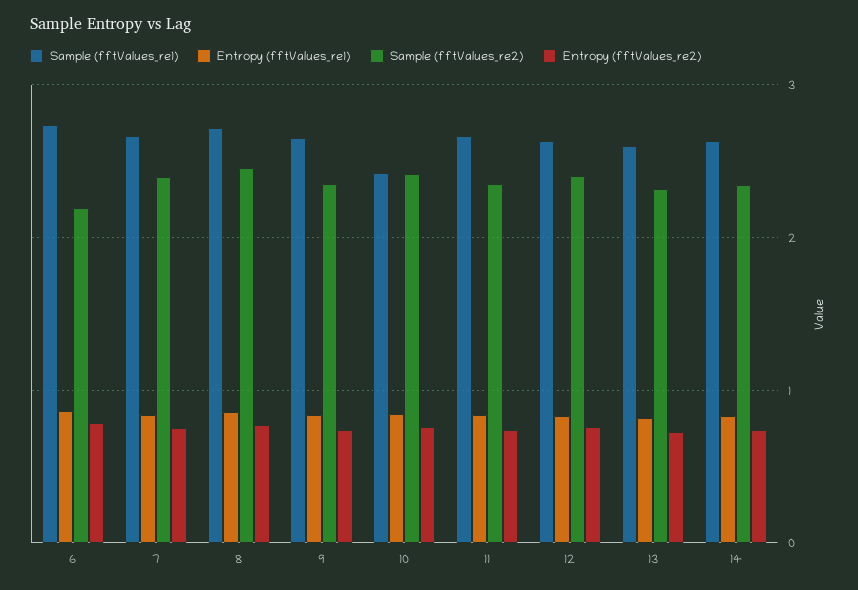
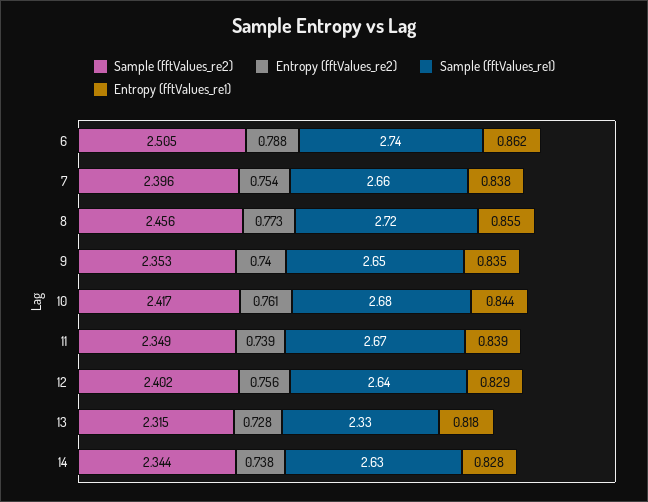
Sample (fftValues_re2), 6: 2.2 -> 2.505
Sample (fftValues_re1), 10: 2.4 -> 2.68
Sample (fftValues_re1), 13: 2.6 -> 2.33

